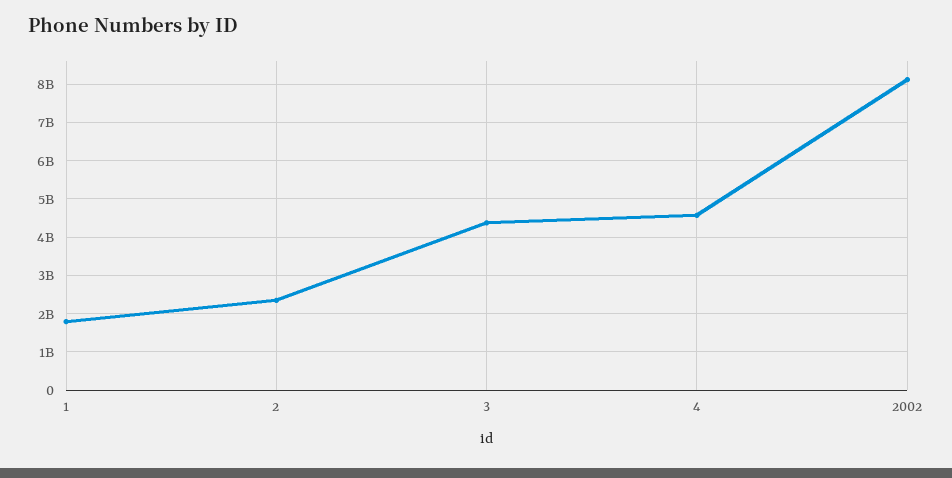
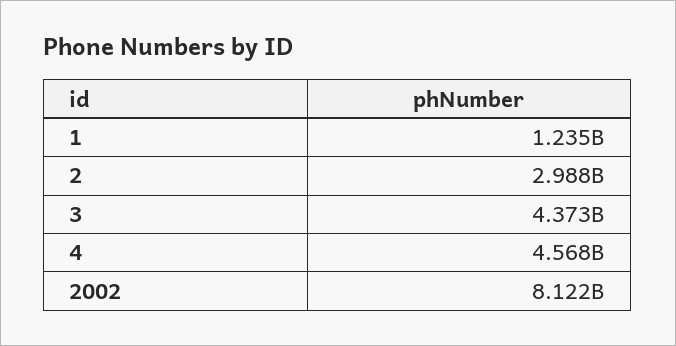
1: 1800000000 -> 1235000000
2: 2400000000 -> 2988000000

